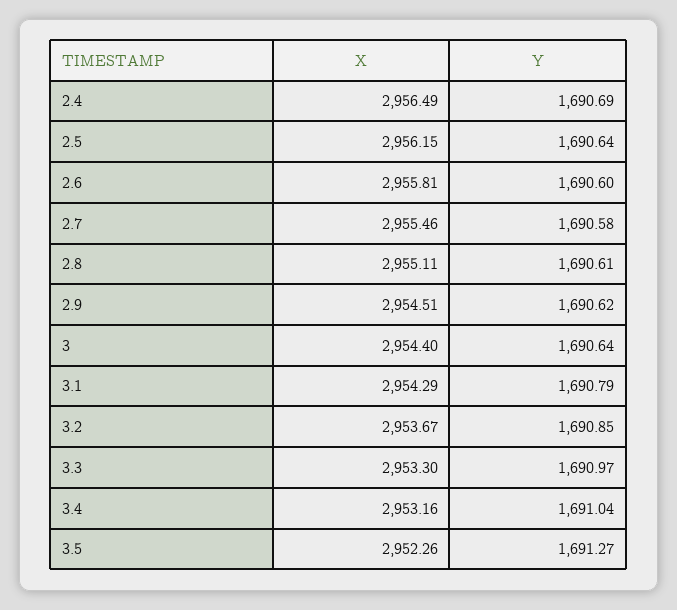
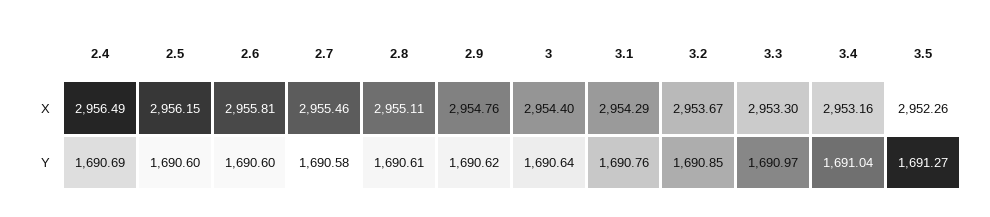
Y, 2.5: 1690.64 -> 1690.6
X, 2.9: 2954.51 -> 2954.76
Y, 3.1: 1690.79 -> 1690.76

